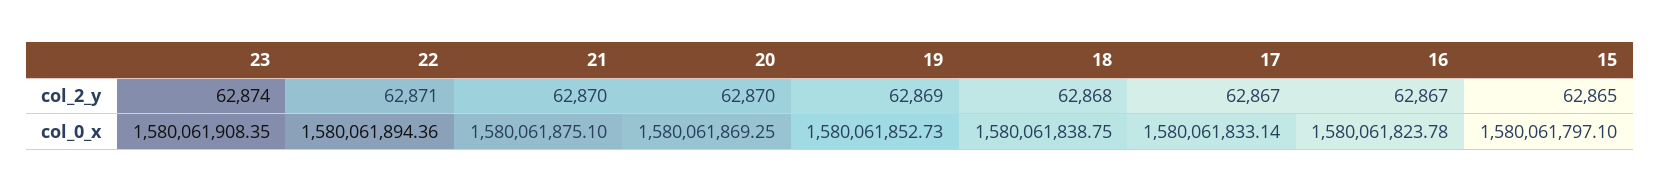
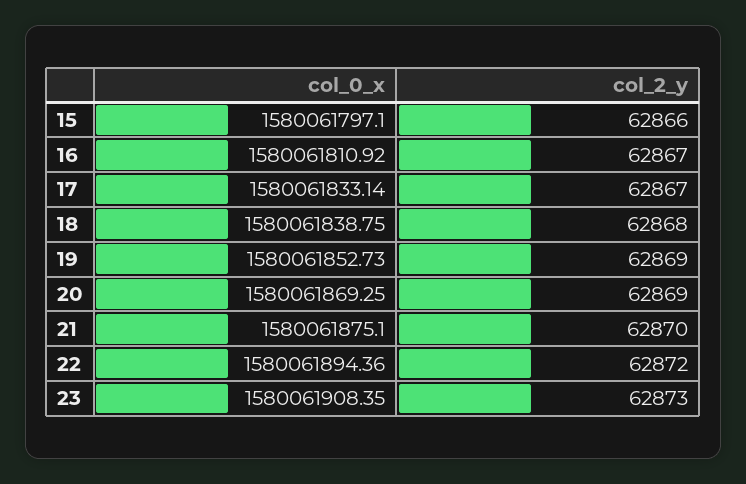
23, col_2_y: 62874 -> 62873
22, col_2_y: 62871 -> 62872
20, col_2_y: 62870 -> 62869
15, col_2_y: 62865 -> 62866
16, col_0_x: 1580061823.78 -> 1580061810.92

